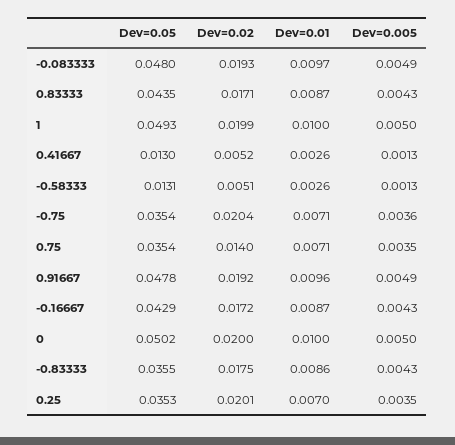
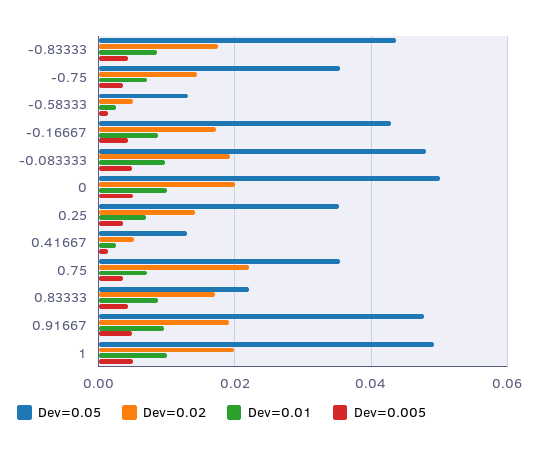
Dev=0.05, 0.83333: 0.0435 -> 0.022
Dev=0.02, -0.75: 0.0204 -> 0.014
Dev=0.02, 0.75: 0.014 -> 0.022
Dev=0.05, -0.83333: 0.0355 -> 0.044
Dev=0.02, 0.25: 0.0201 -> 0.014

